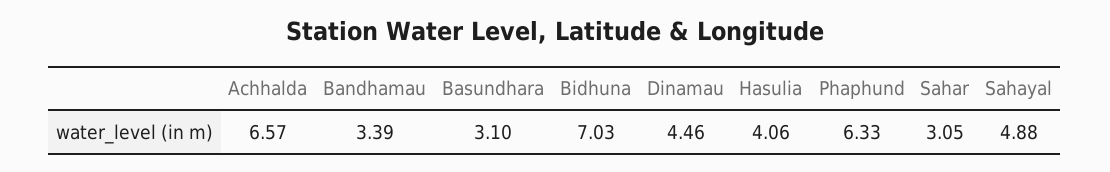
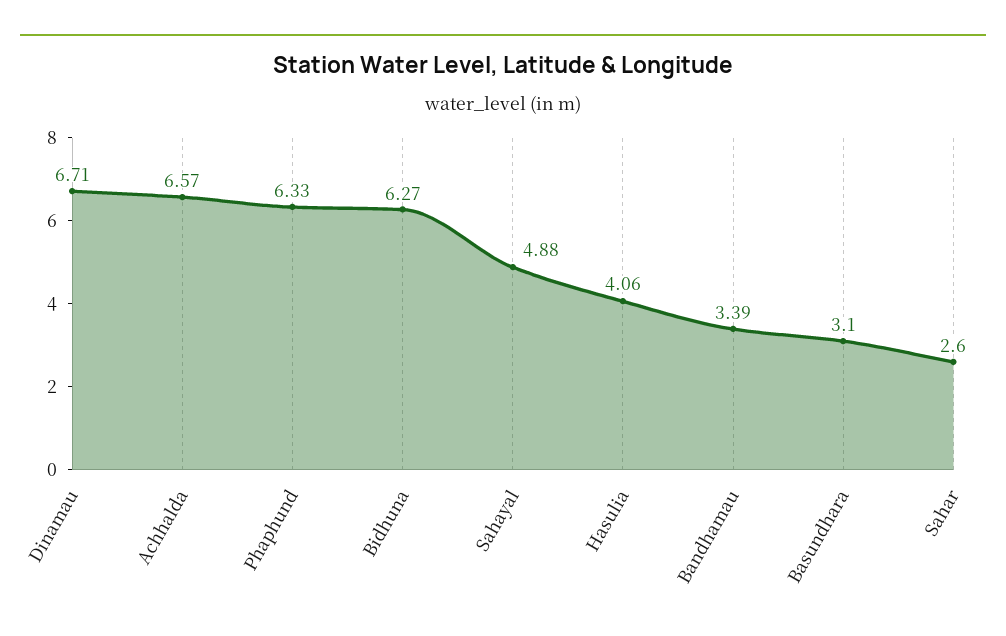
Bidhuna: 7.03 -> 6.27
Dinamau: 4.46 -> 6.71
Sahar: 3.05 -> 2.6

